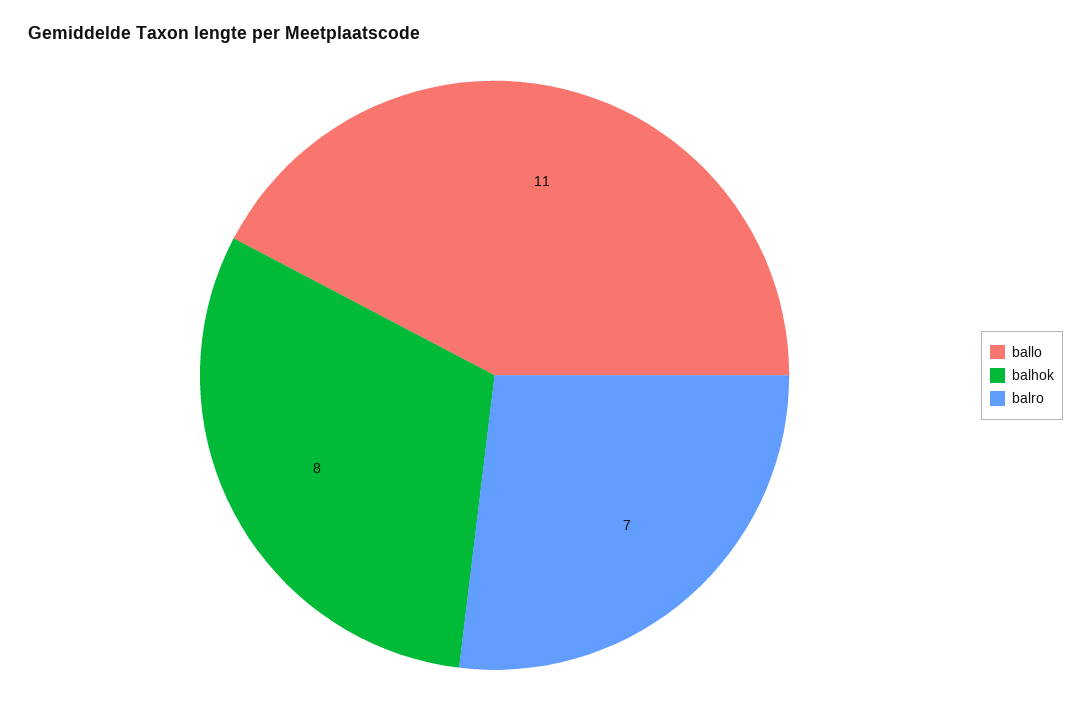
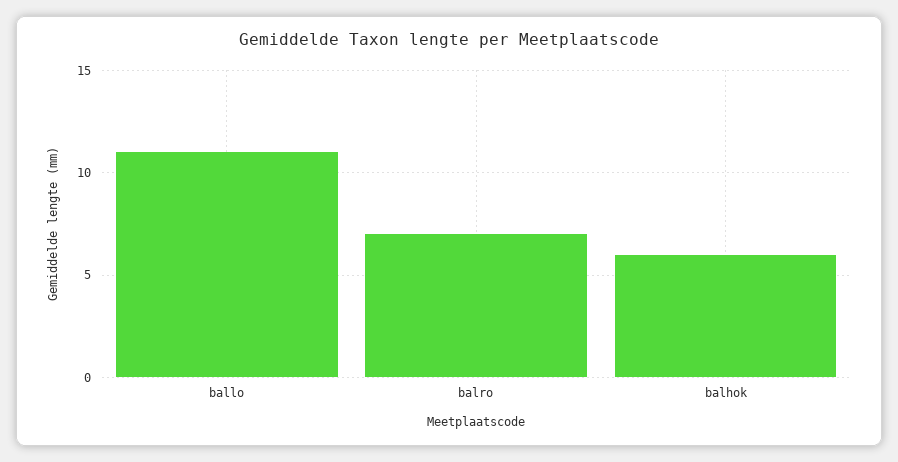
balhok: 8 -> 6

